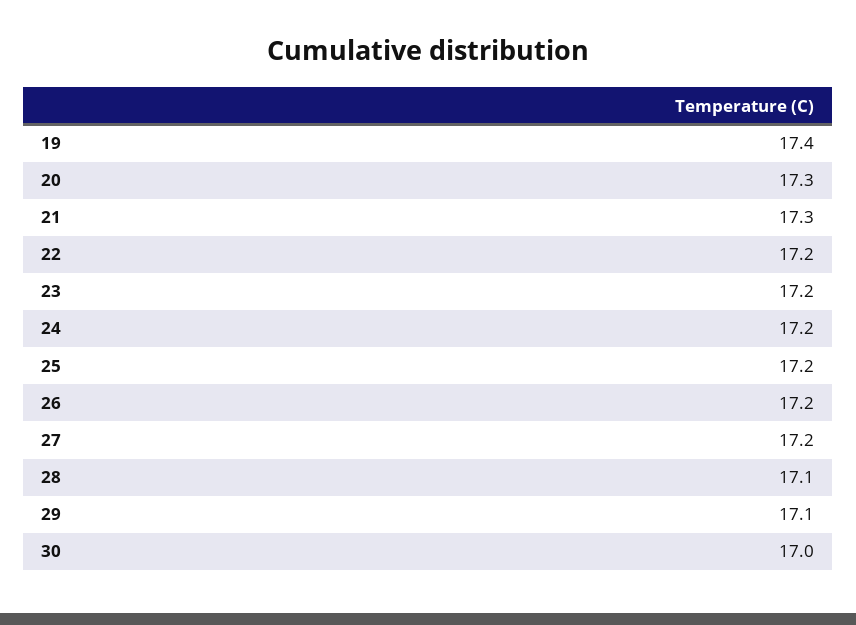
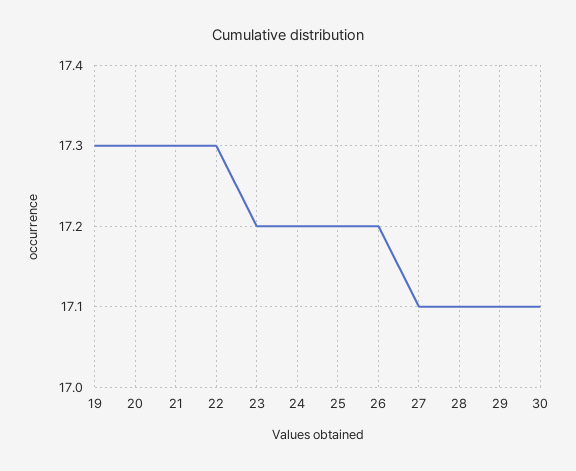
19: 17.4 -> 17.3
22: 17.2 -> 17.3
27: 17.2 -> 17.1
30: 17 -> 17.1

